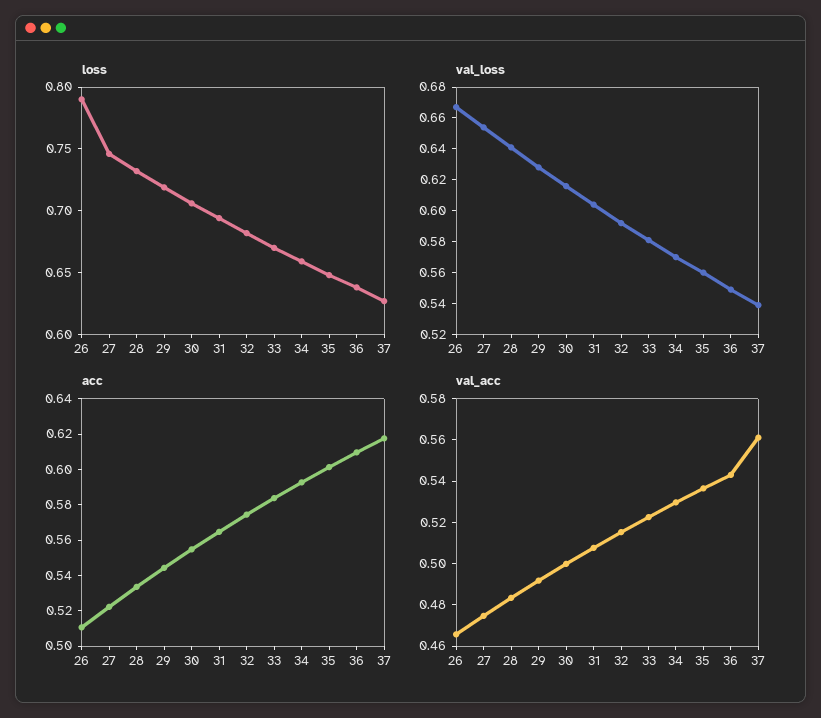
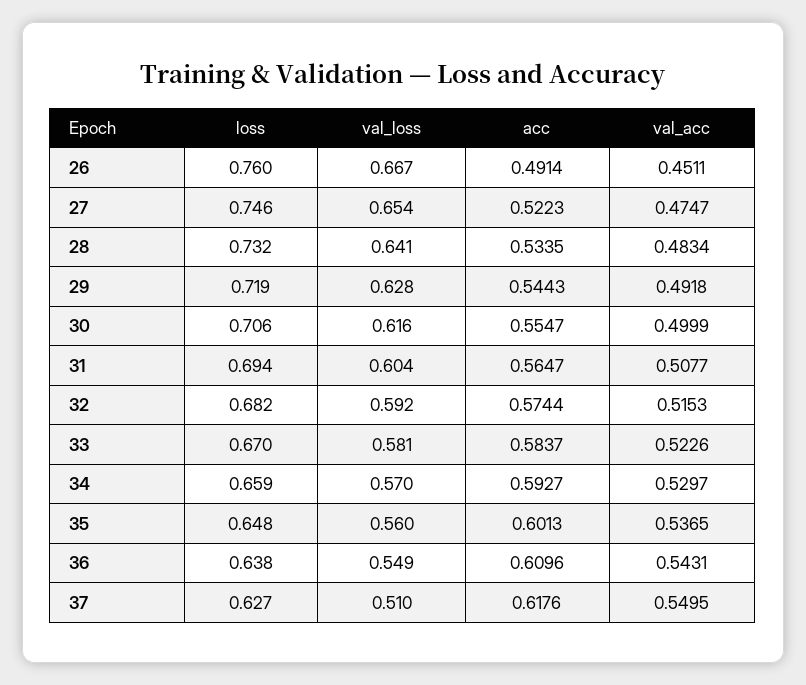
loss, 26: 0.79 -> 0.76
val_loss, 37: 0.54 -> 0.51
acc, 26: 0.51 -> 0.4914
val_acc, 26: 0.465 -> 0.4511
val_acc, 37: 0.56 -> 0.5495

